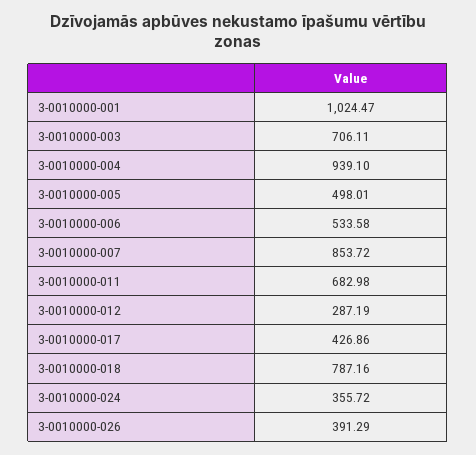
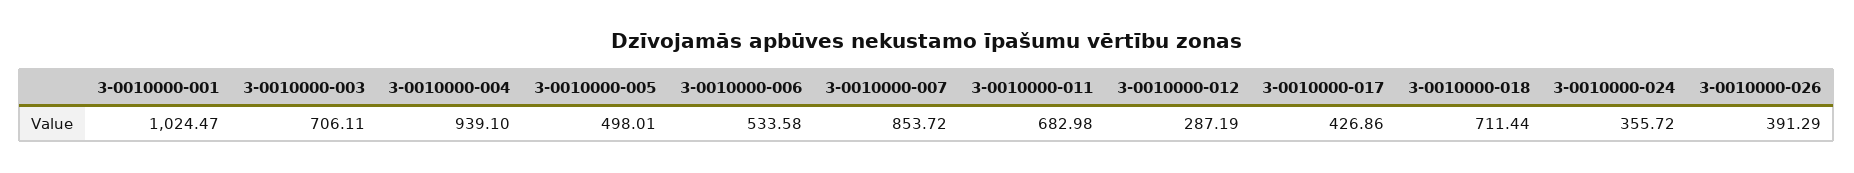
3-0010000-018: 787.16 -> 711.44

